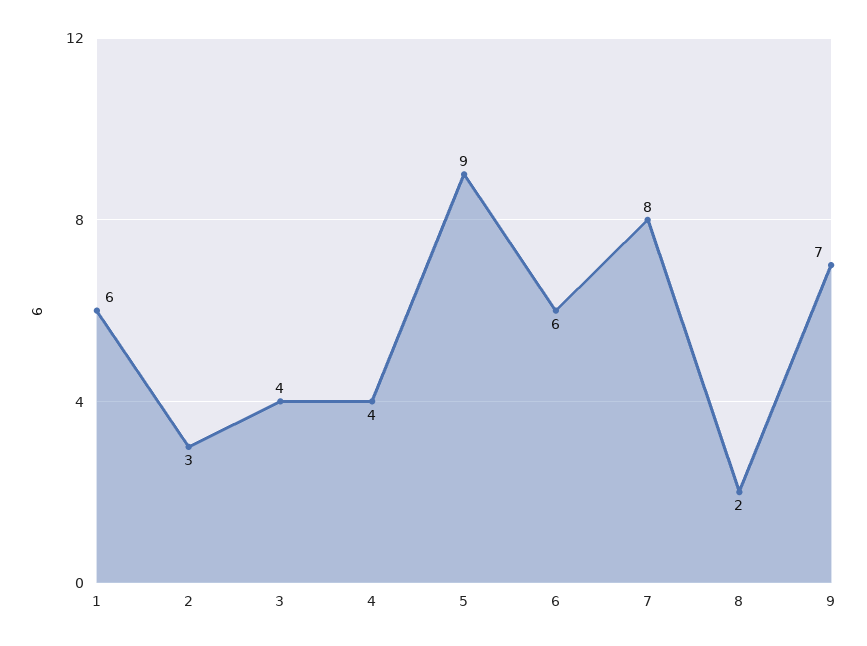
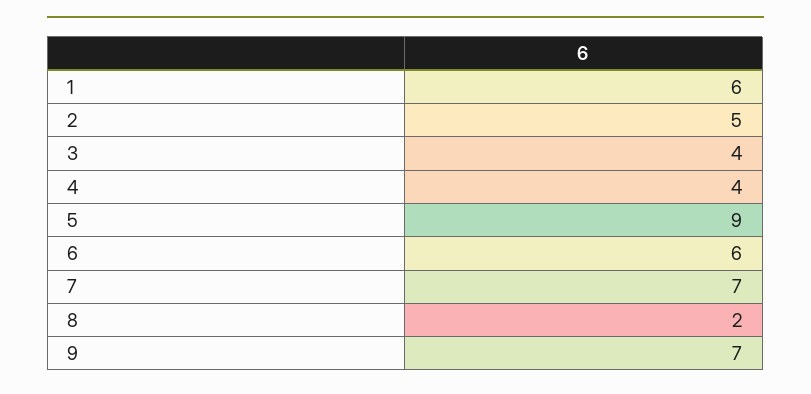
2: 3 -> 5
7: 8 -> 7

